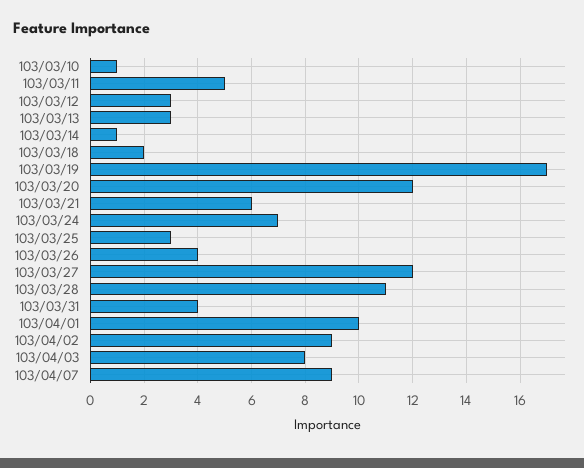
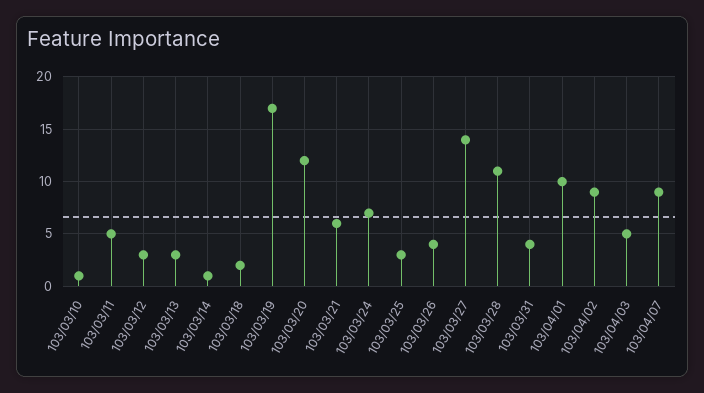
103/03/27: 12 -> 14
103/04/03: 8 -> 5

